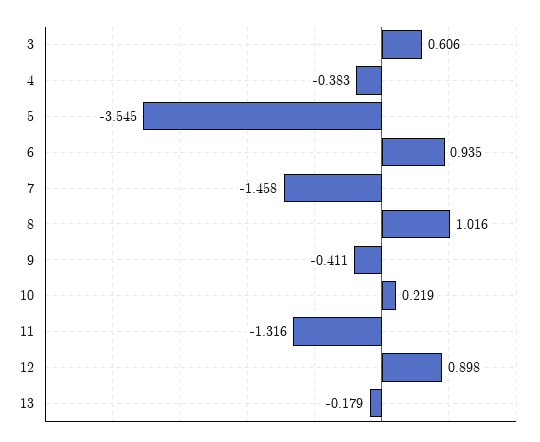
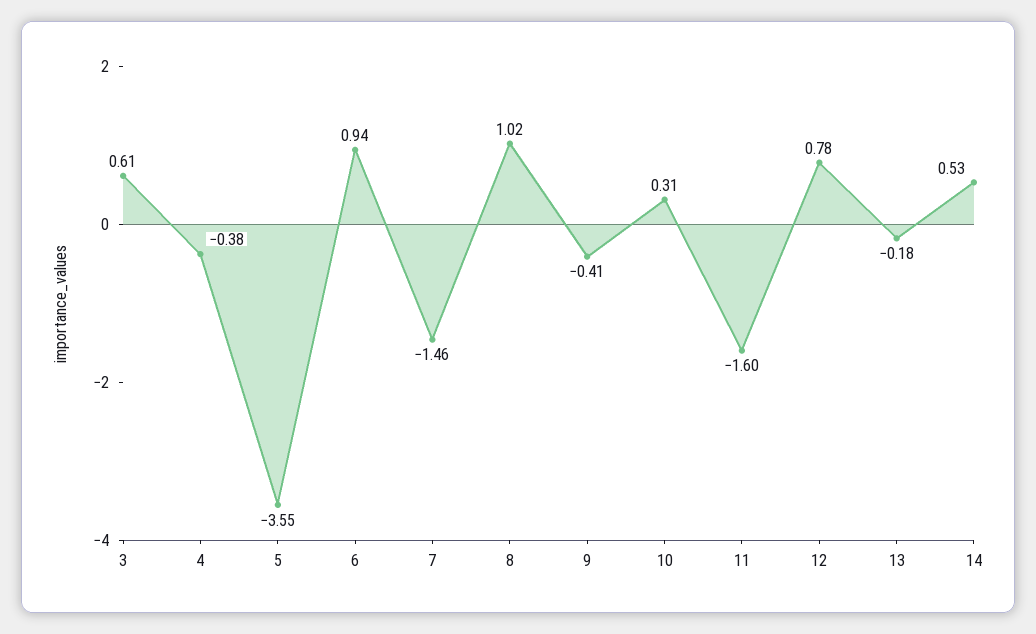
10: 0.219 -> 0.31
11: -1.316 -> -1.6
12: 0.898 -> 0.78
14: none -> 0.53

